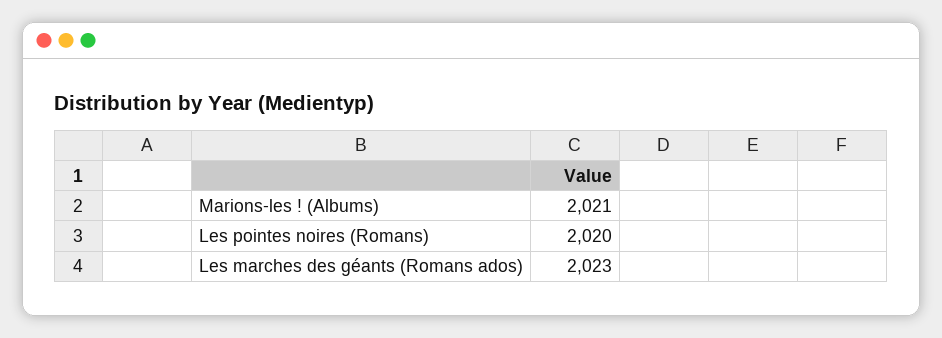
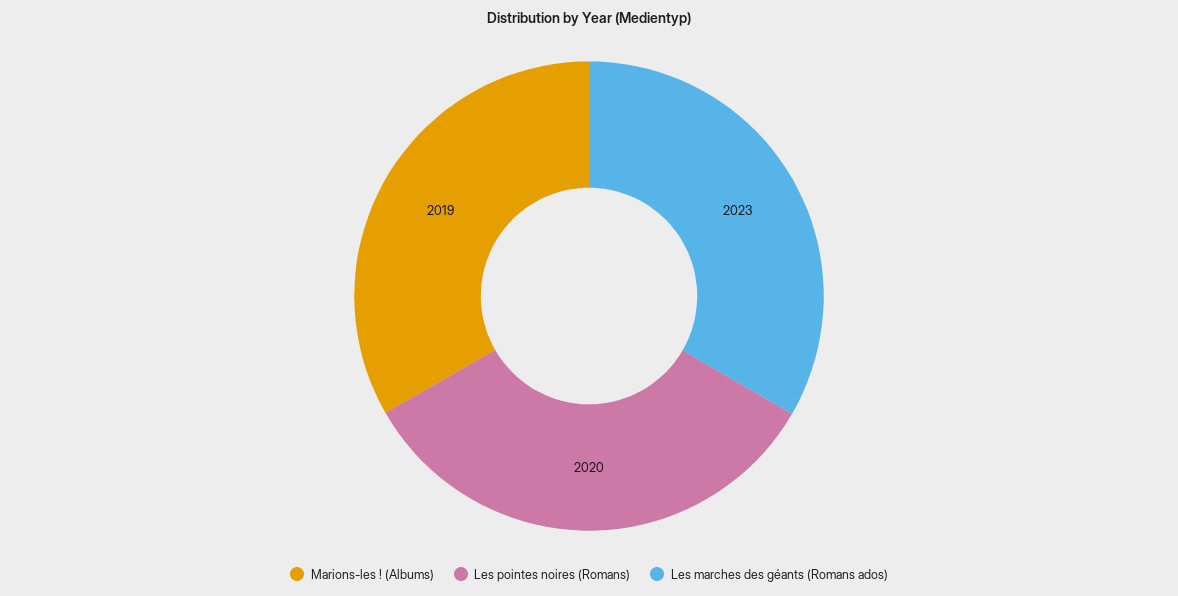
Marions-les ! (Albums): 2021 -> 2019

